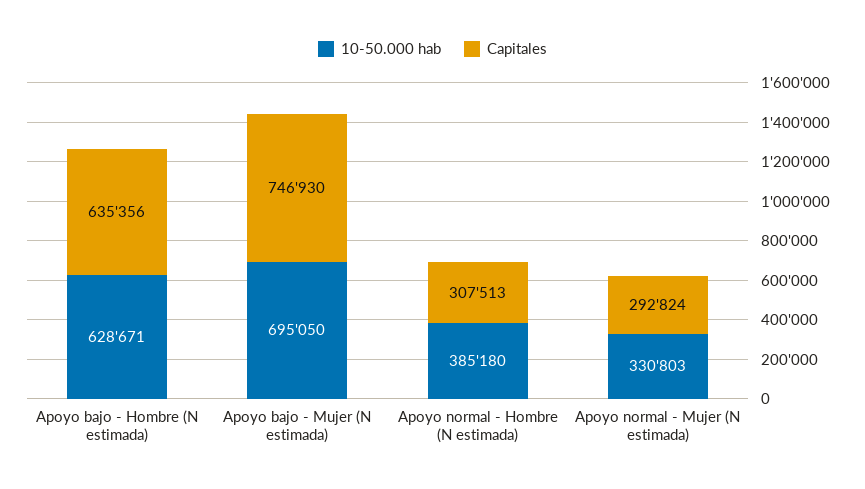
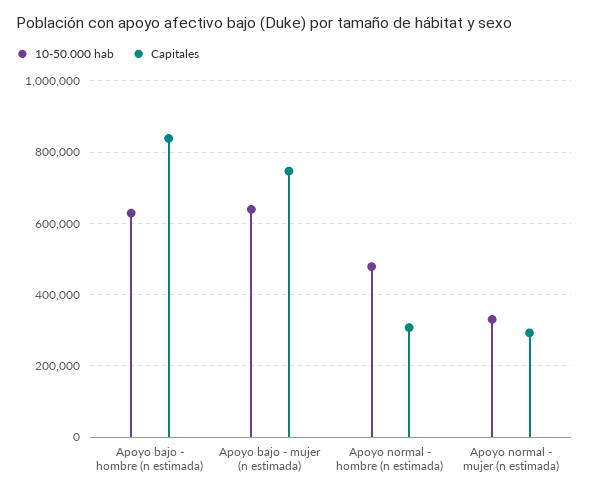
Capitales, Apoyo bajo - Hombre (N estimada): 635356 -> 840000
10-50.000 hab, Apoyo bajo - Mujer (N estimada): 695050 -> 640000
10-50.000 hab, Apoyo normal - Hombre (N estimada): 385180 -> 480000

